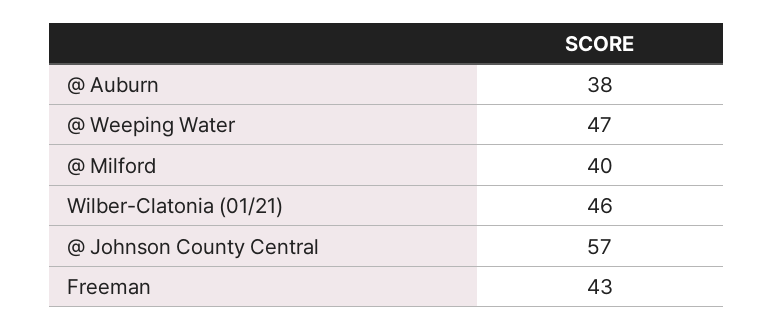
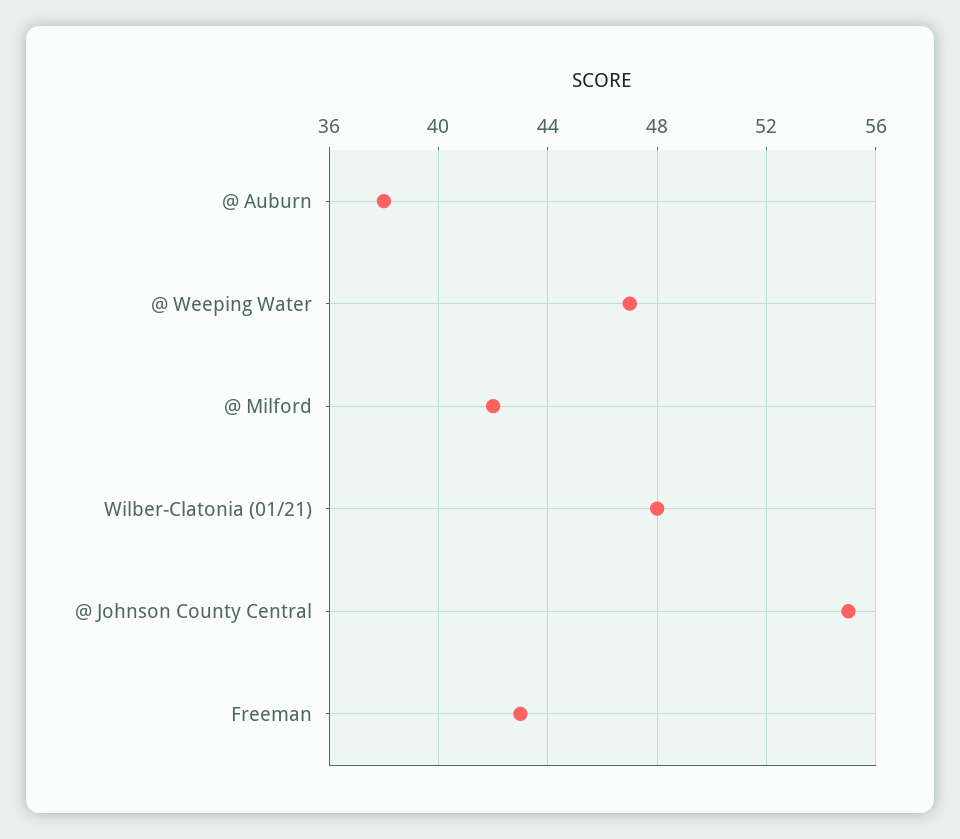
@ Milford: 40 -> 42
Wilber-Clatonia (01/21): 46 -> 48
@ Johnson County Central: 57 -> 55

